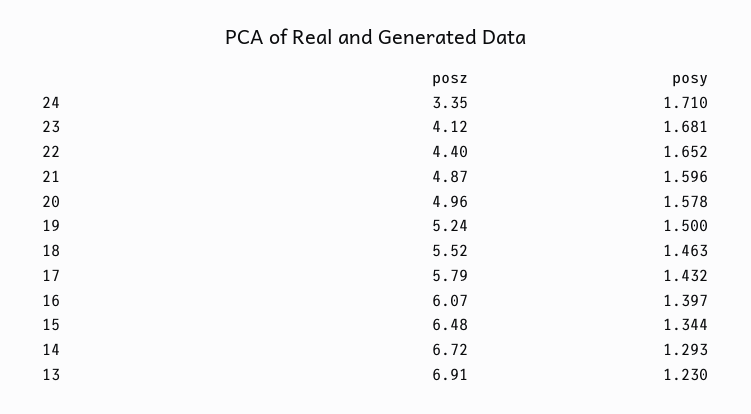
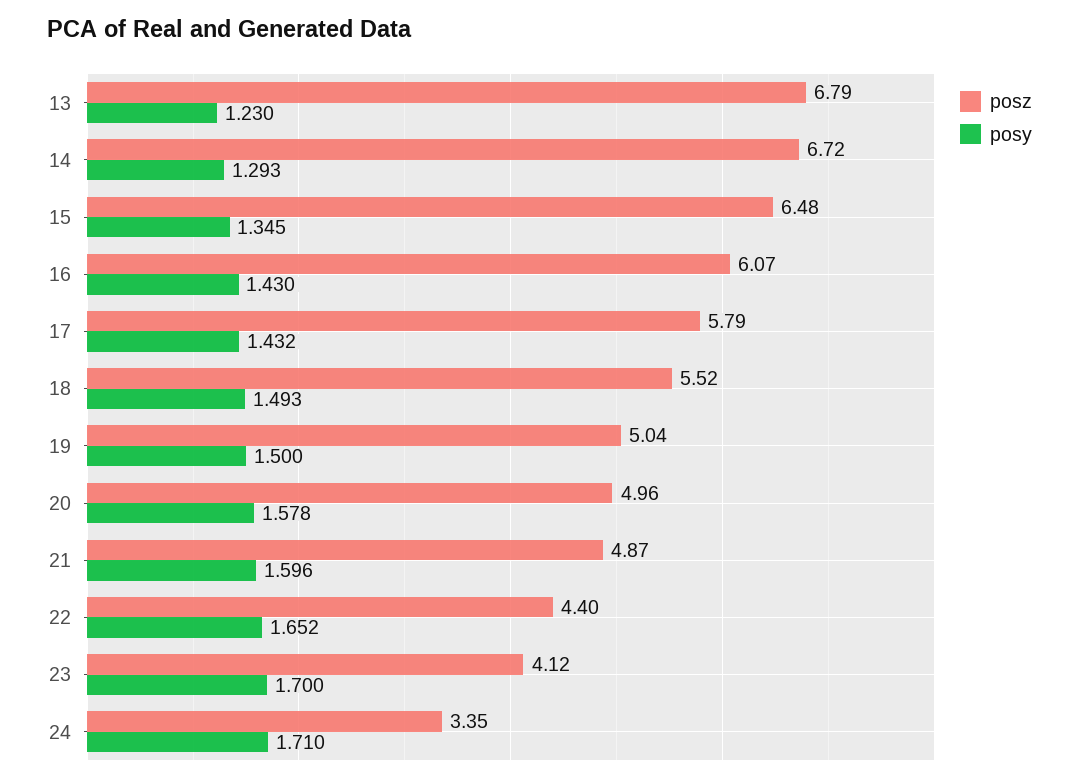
posy, 23: 1.681 -> 1.7
posz, 19: 5.24 -> 5.04
posy, 18: 1.463 -> 1.493
posy, 16: 1.397 -> 1.43
posy, 15: 1.344 -> 1.345
posz, 13: 6.91 -> 6.79

